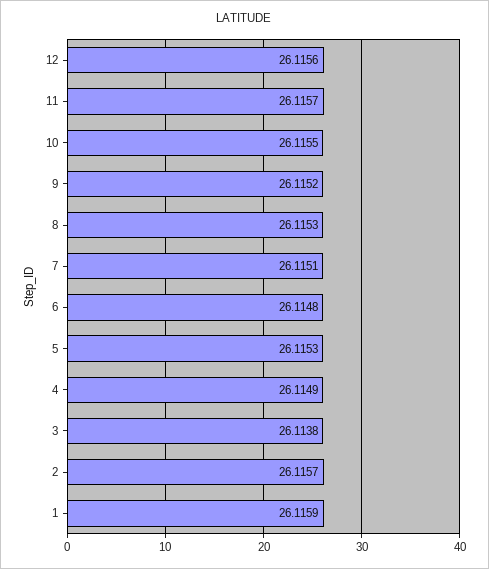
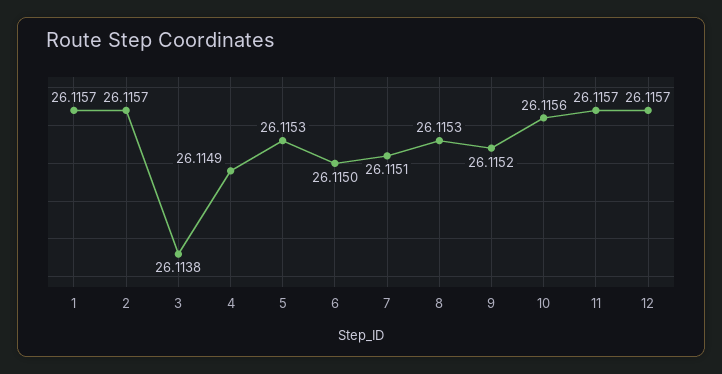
12: 26.1156 -> 26.1157
10: 26.1155 -> 26.1156
6: 26.1148 -> 26.115
1: 26.1159 -> 26.1157

